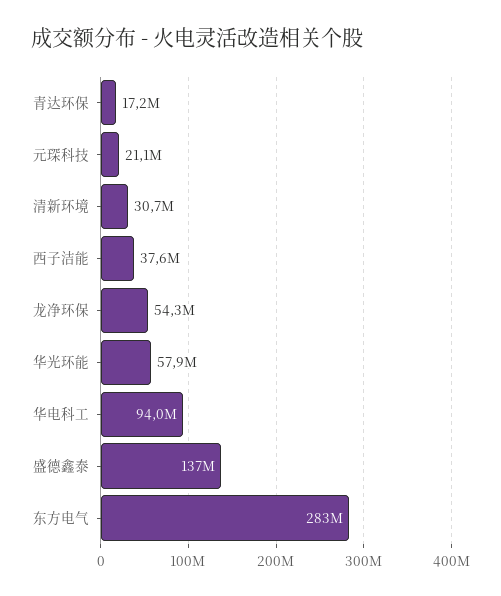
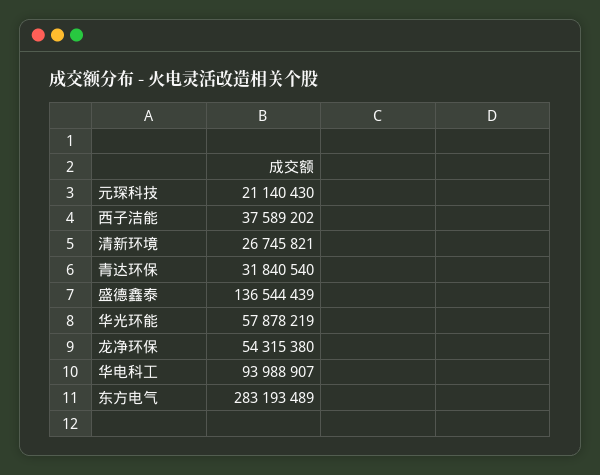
青达环保: 17200000 -> 31840540
清新环境: 30700000 -> 26745821

